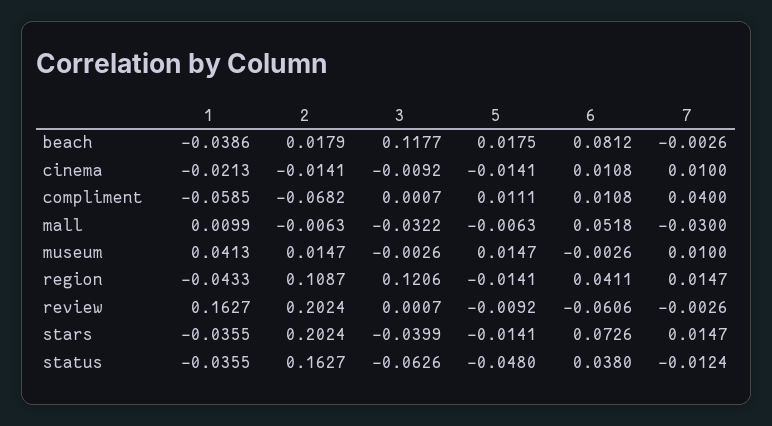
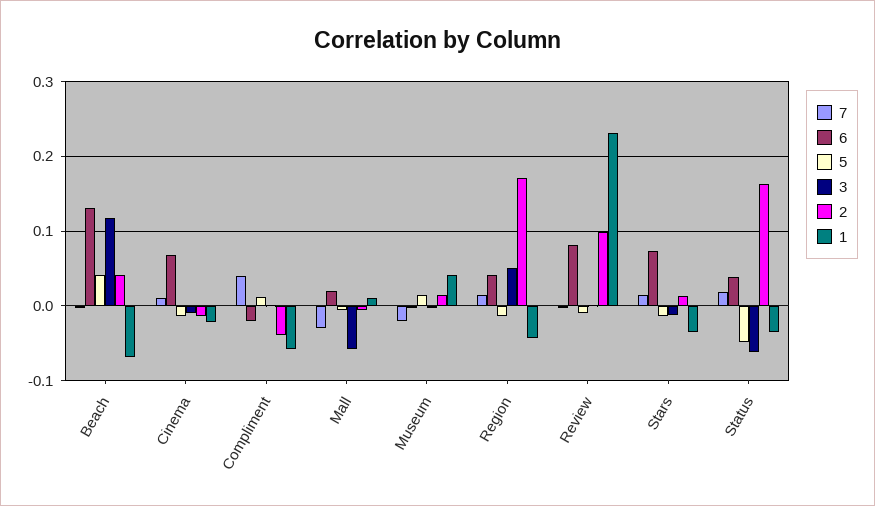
1, beach: -0.0386 -> -0.07
2, beach: 0.0179 -> 0.04
5, beach: 0.0175 -> 0.04
6, beach: 0.0812 -> 0.13
6, cinema: 0.0108 -> 0.07
2, compliment: -0.0682 -> -0.04
6, compliment: 0.0108 -> -0.02
3, mall: -0.0322 -> -0.06
6, mall: 0.0518 -> 0.02
7, museum: 0.01 -> -0.02
2, region: 0.1087 -> 0.17
3, region: 0.1206 -> 0.05
1, review: 0.1627 -> 0.23
2, review: 0.2024 -> 0.1
6, review: -0.0606 -> 0.08
2, stars: 0.2024 -> 0.01
3, stars: -0.0399 -> -0.01
7, status: -0.0124 -> 0.02

